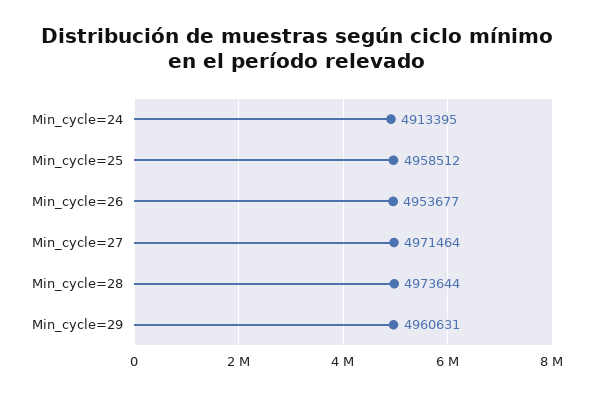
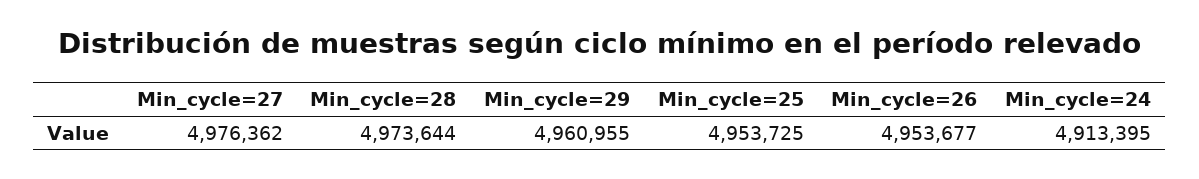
Min_cycle=25: 4958512 -> 4953725
Min_cycle=27: 4971464 -> 4976362
Min_cycle=29: 4960631 -> 4960955

